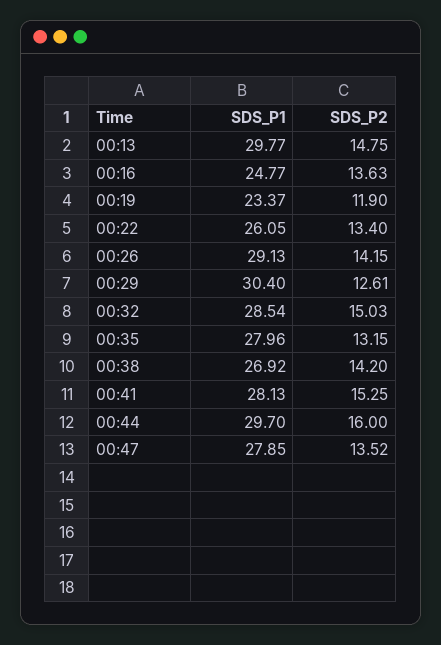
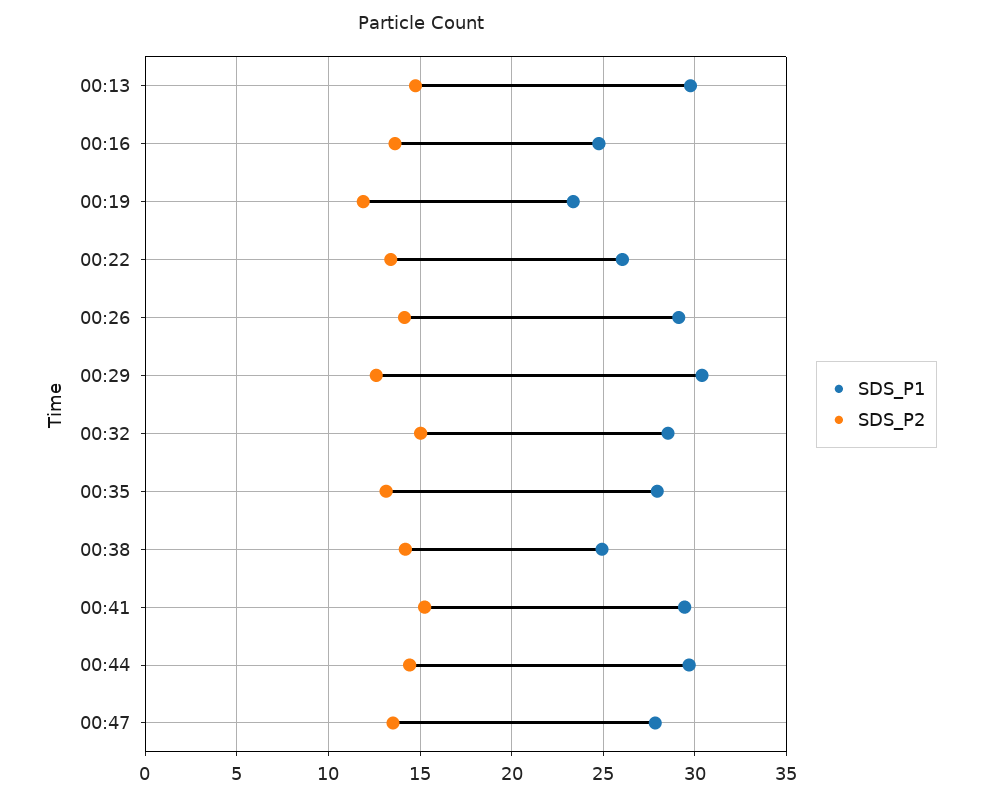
SDS_P1, 00:38: 26.92 -> 25
SDS_P1, 00:41: 28.13 -> 29.5
SDS_P2, 00:44: 16 -> 14.5

